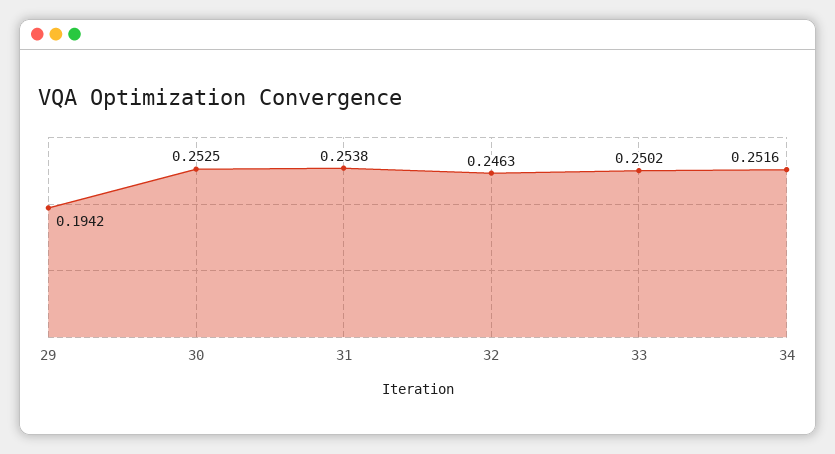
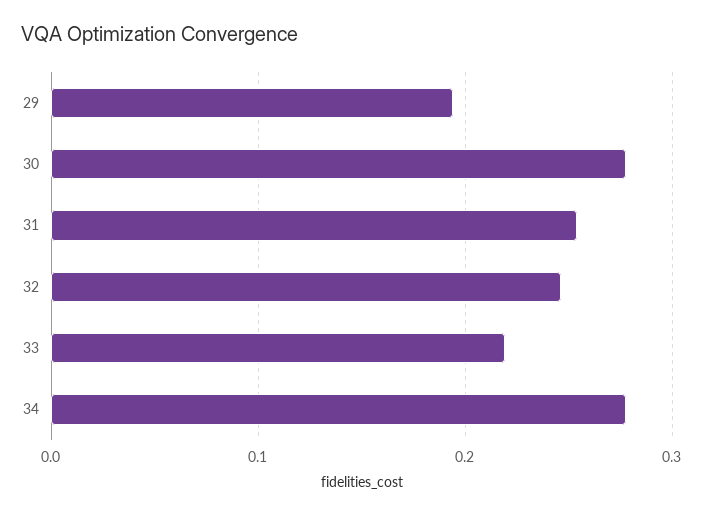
30: 0.2525 -> 0.28
33: 0.2502 -> 0.22
34: 0.2516 -> 0.28

